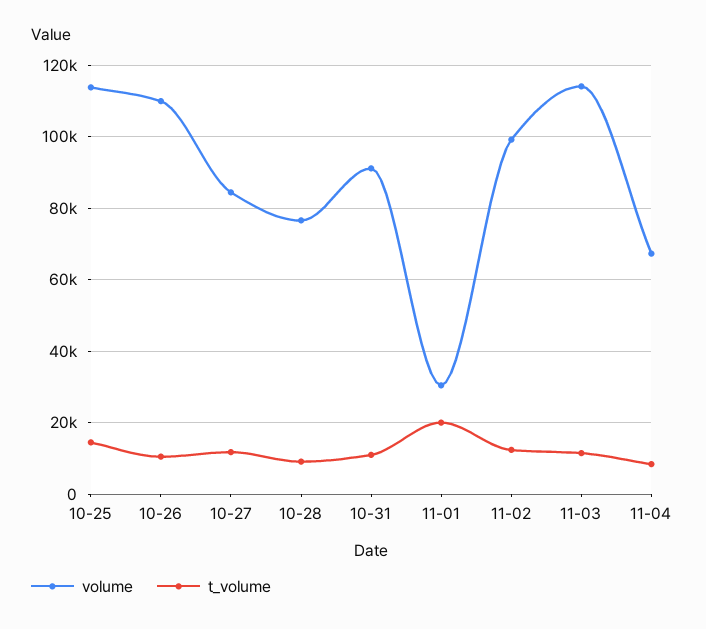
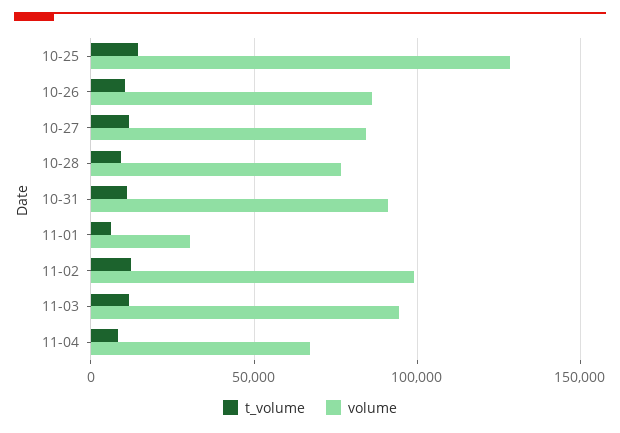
volume, 10-25: 114000 -> 130000
volume, 10-26: 110000 -> 85000
t_volume, 11-01: 20000 -> 5000
volume, 11-03: 114000 -> 95000

